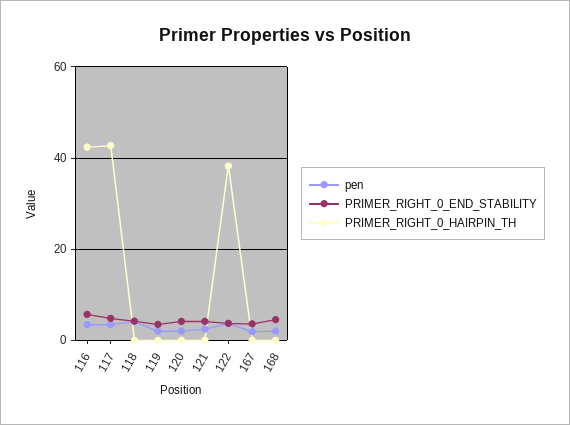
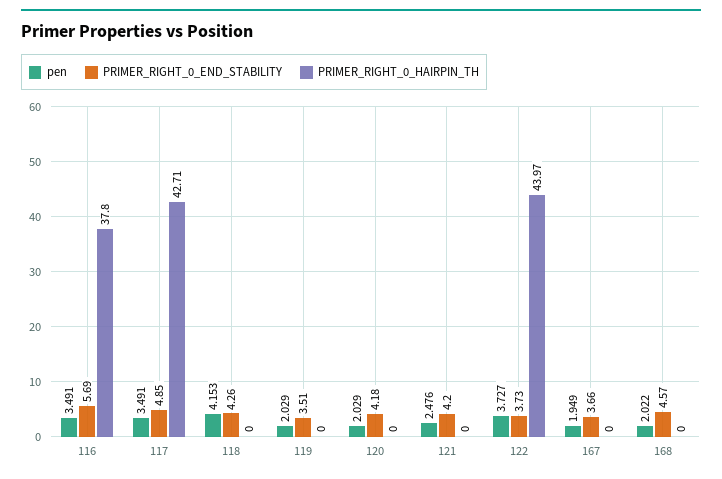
PRIMER_RIGHT_0_HAIRPIN_TH, 116: 42 -> 37.8
PRIMER_RIGHT_0_HAIRPIN_TH, 122: 38 -> 43.97

